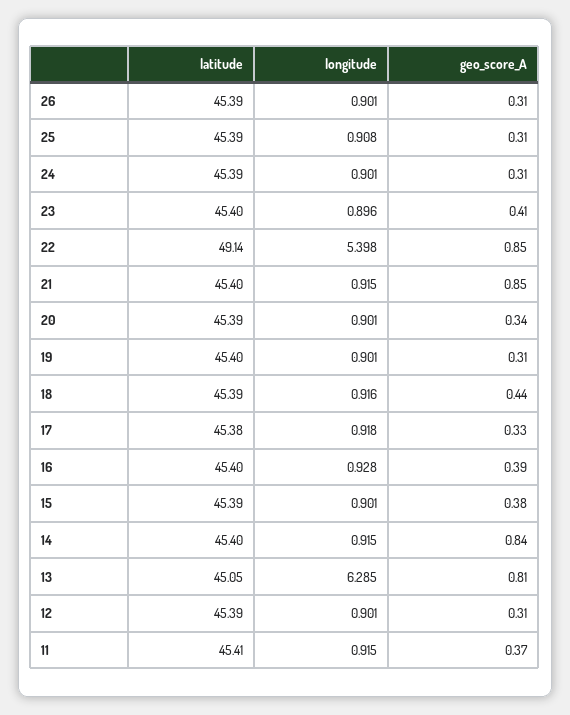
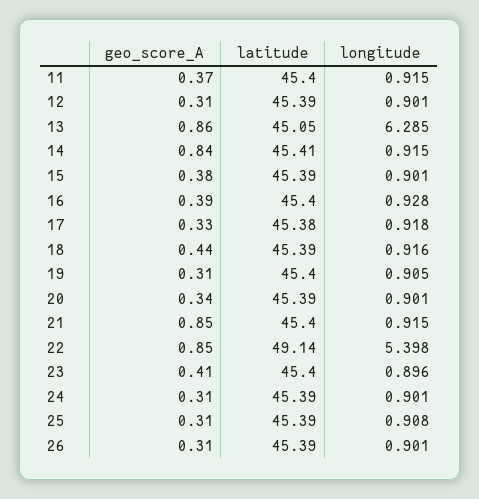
longitude, 19: 0.901 -> 0.905
latitude, 14: 45.4 -> 45.41
geo_score_A, 13: 0.81 -> 0.86
latitude, 11: 45.41 -> 45.4

